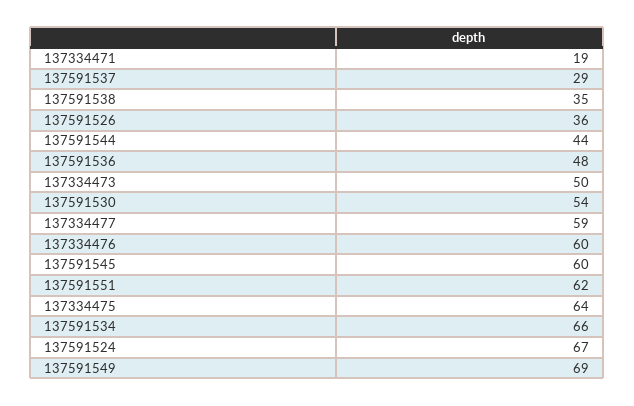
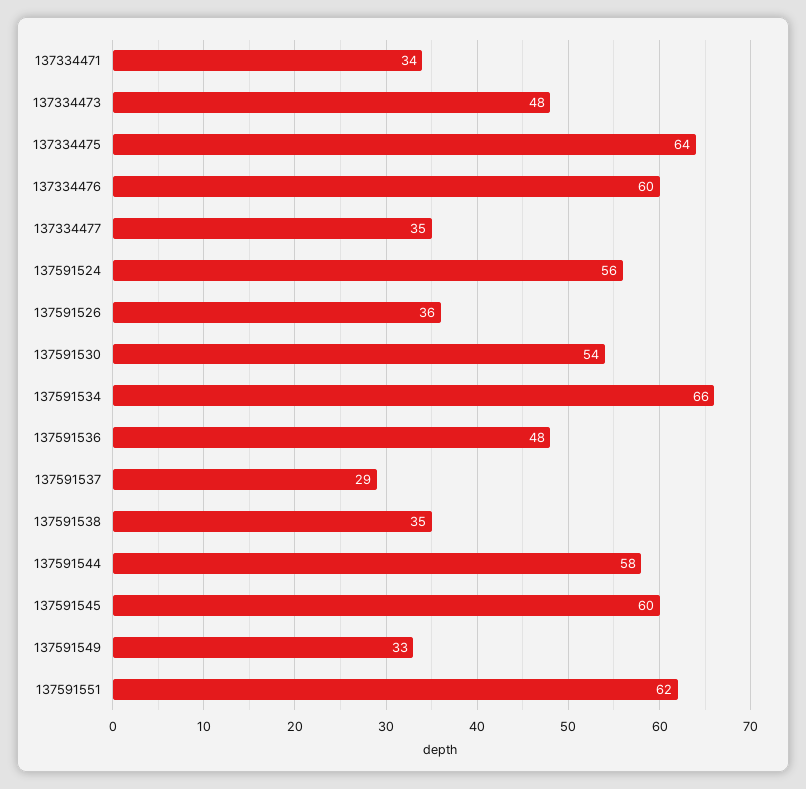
137334471: 19 -> 34
137591544: 44 -> 58
137334473: 50 -> 48
137334477: 59 -> 35
137591524: 67 -> 56
137591549: 69 -> 33

